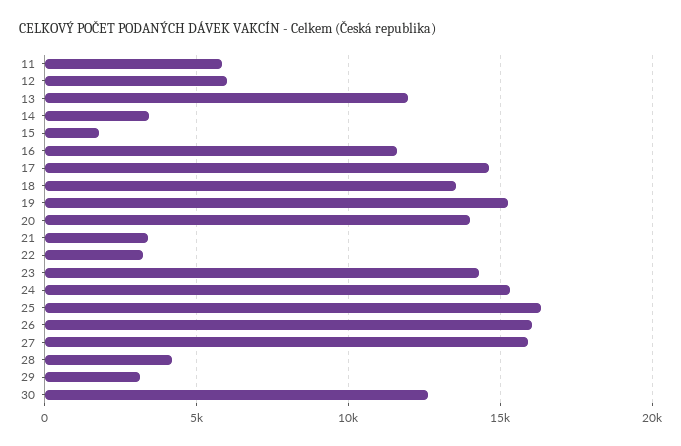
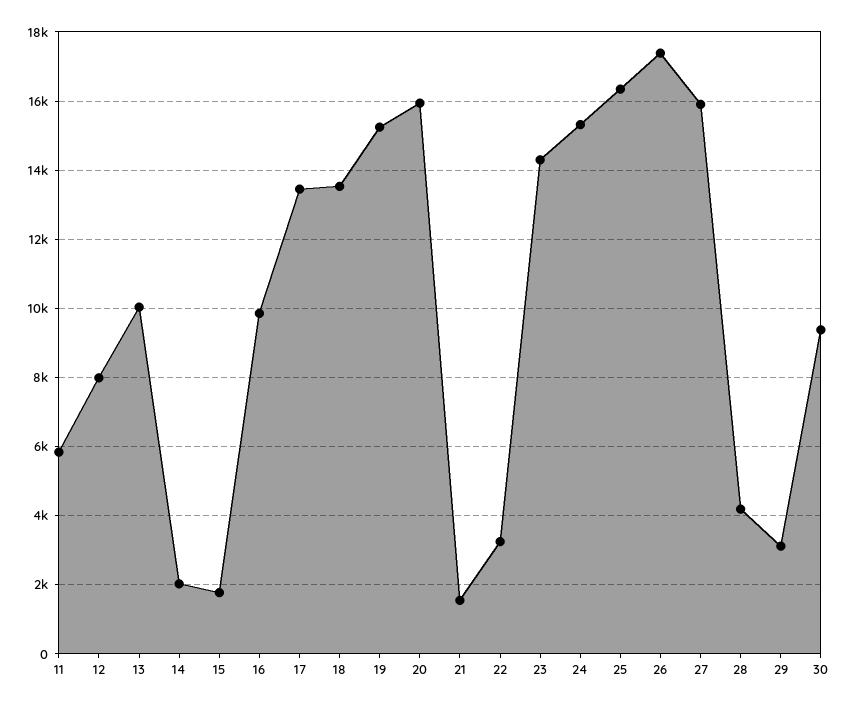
12: 6000 -> 8000
13: 12000 -> 10000
14: 3500 -> 2000
16: 11500 -> 9800
17: 14500 -> 13400
20: 14000 -> 16000
21: 3500 -> 1600
26: 16000 -> 17400
30: 12500 -> 9400

